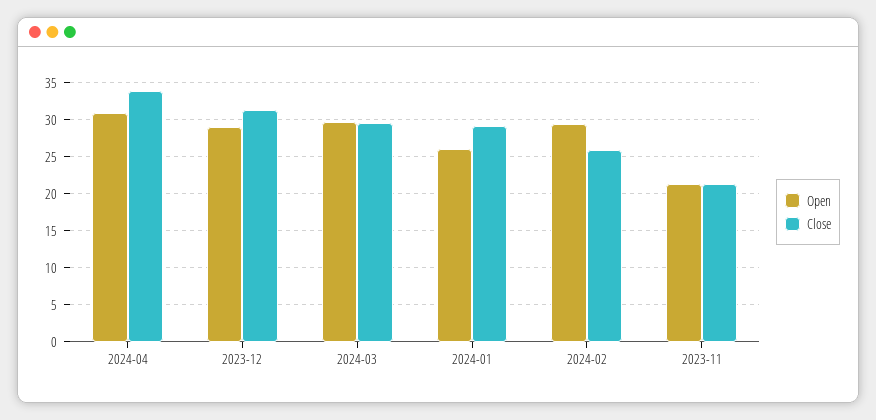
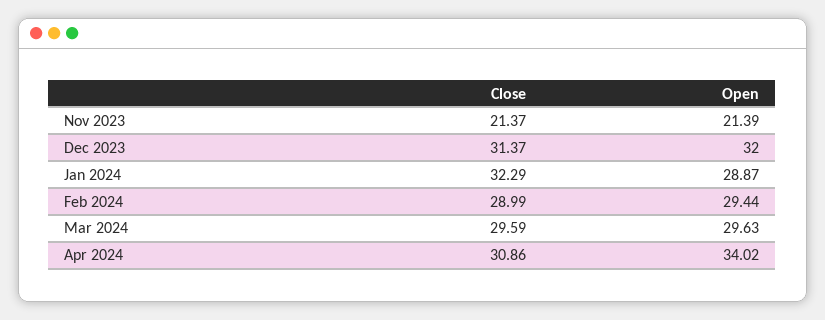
Open, 2024-04: 31 -> 34.02
Close, 2024-04: 34 -> 30.86
Open, 2023-12: 29 -> 32
Open, 2024-01: 26 -> 28.87
Close, 2024-01: 29 -> 32.29
Close, 2024-02: 26 -> 28.99

